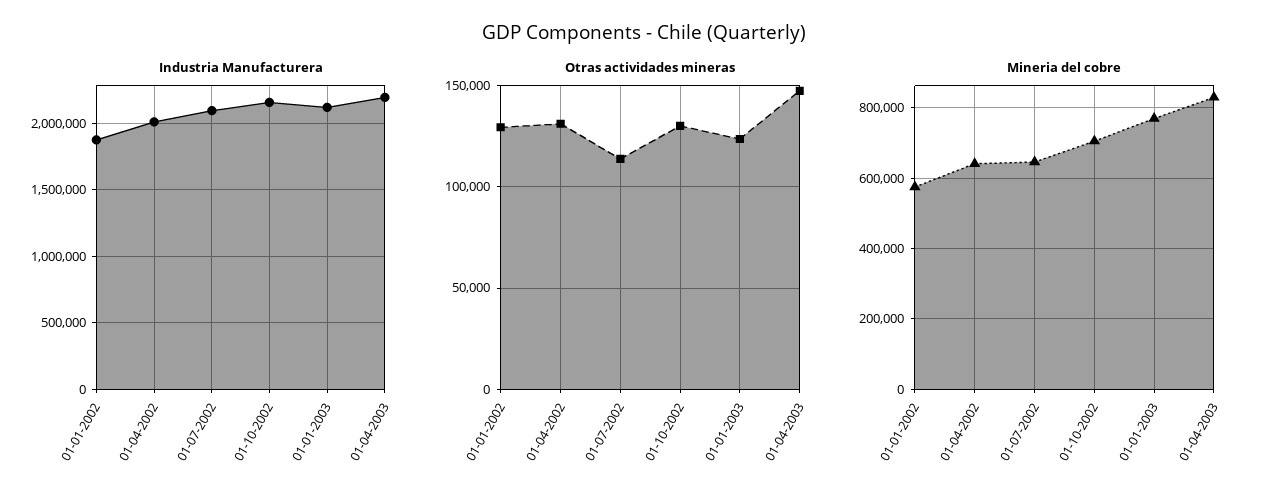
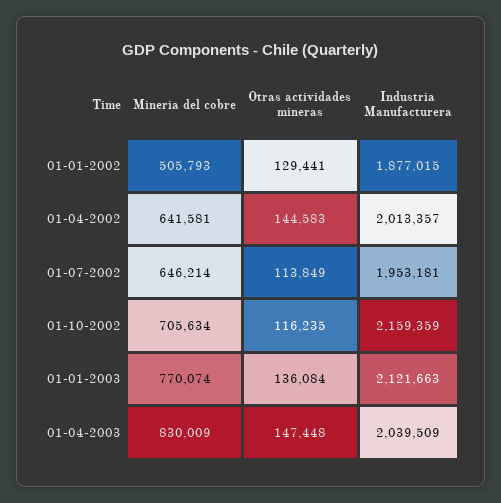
Industria Manufacturera, 01-07-2002: 2100000 -> 1953181
Industria Manufacturera, 01-04-2003: 2200000 -> 2039509
Otras actividades mineras, 01-04-2002: 130000 -> 144583
Otras actividades mineras, 01-10-2002: 130000 -> 116235
Otras actividades mineras, 01-01-2003: 125000 -> 136084
Mineria del cobre, 01-01-2002: 580000 -> 505793

